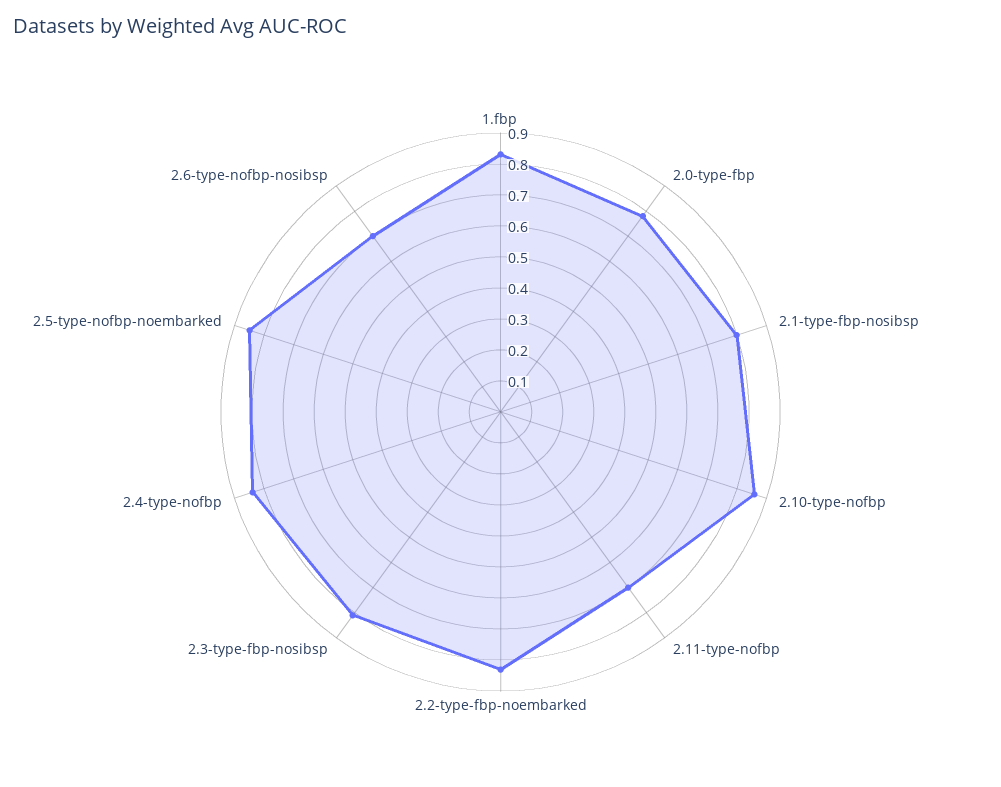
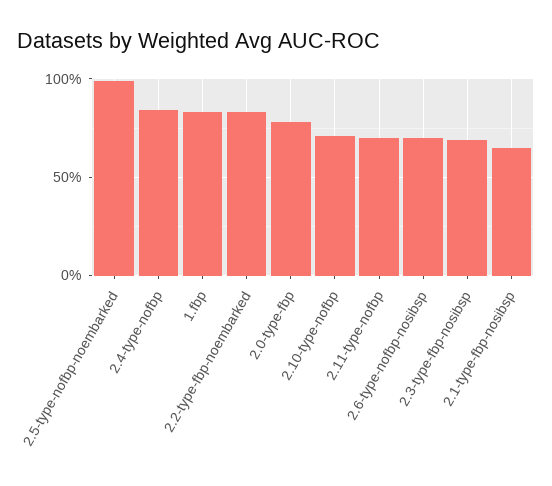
2.1-type-fbp-nosibsp: 0.8 -> 0.65
2.10-type-nofbp: 0.85 -> 0.7
2.3-type-fbp-nosibsp: 0.8 -> 0.7
2.5-type-nofbp-noembarked: 0.85 -> 1

